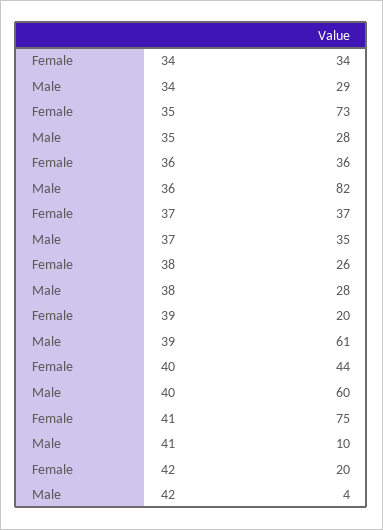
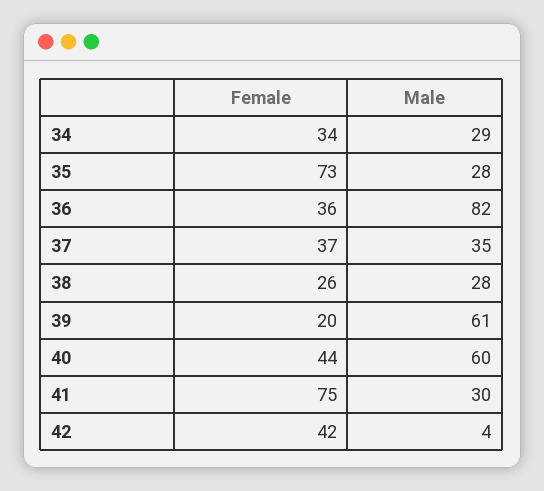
Male, 41: 10 -> 30
Female, 42: 20 -> 42

